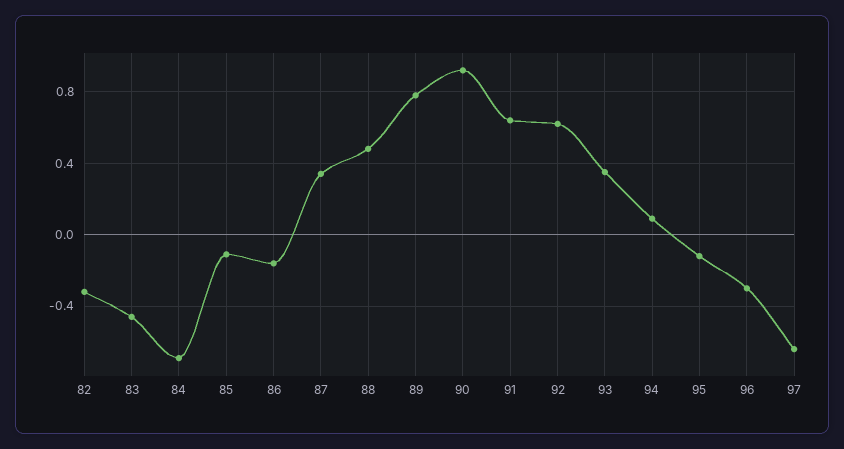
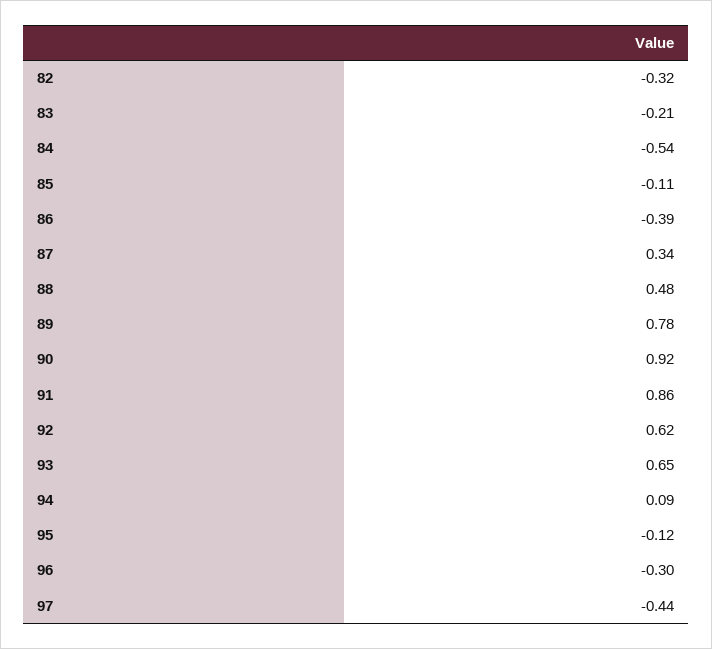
83: -0.45 -> -0.21
84: -0.7 -> -0.54
86: -0.15 -> -0.39
91: 0.65 -> 0.86
93: 0.35 -> 0.65
97: -0.65 -> -0.44

